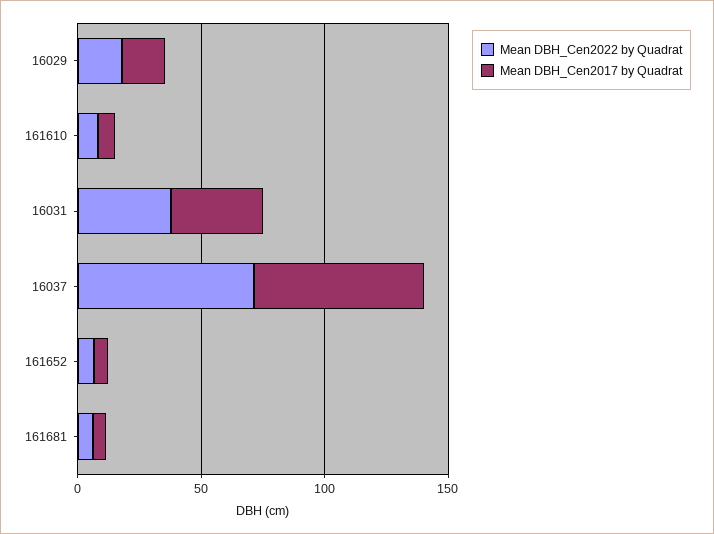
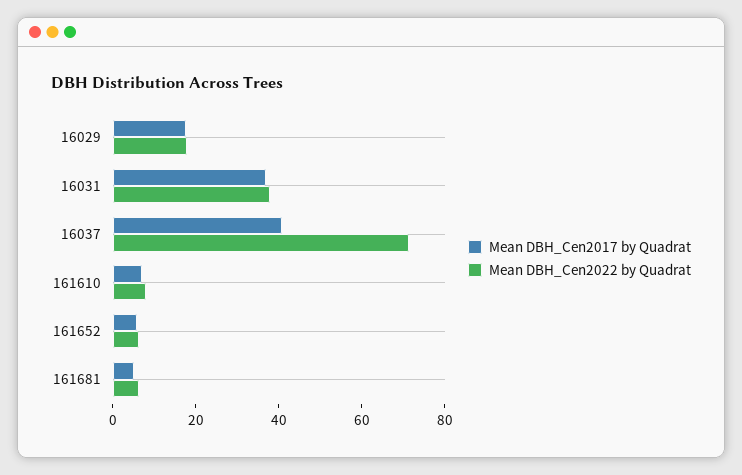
Mean DBH_Cen2017 by Quadrat, 16037: 70 -> 40

